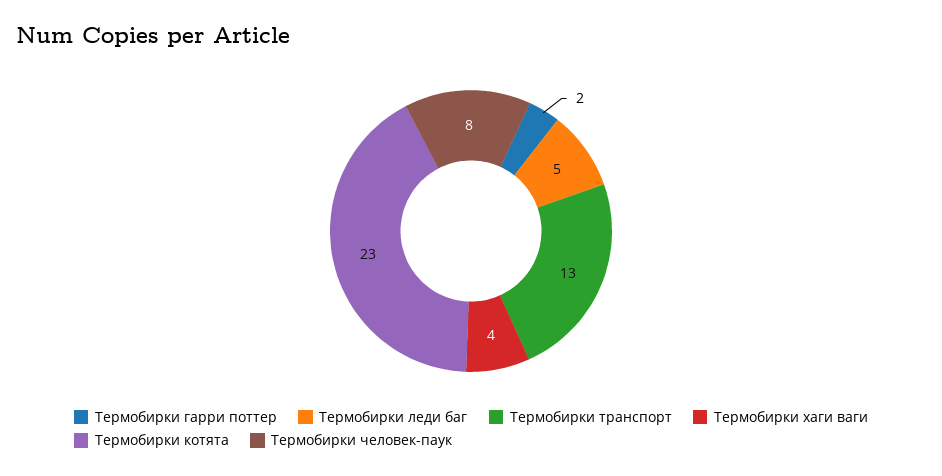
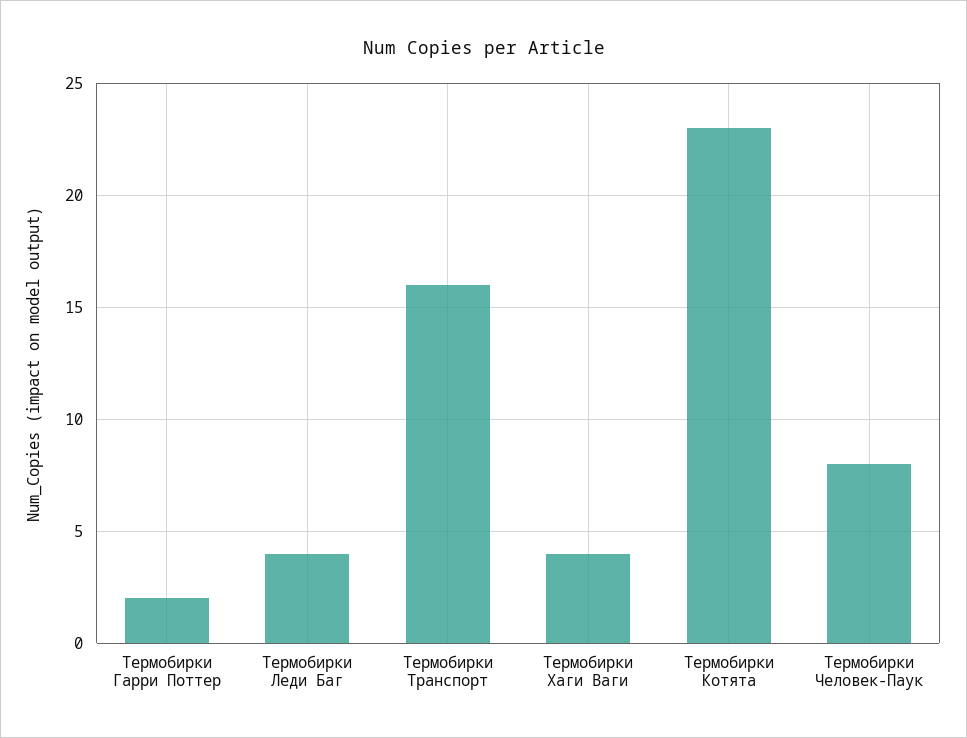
Термобирки леди баг: 5 -> 4
Термобирки транспорт: 13 -> 16

